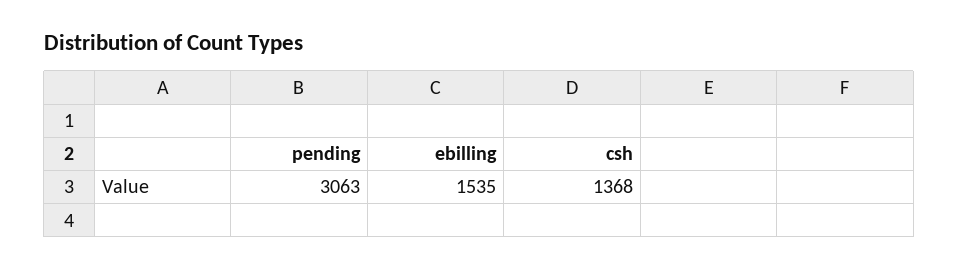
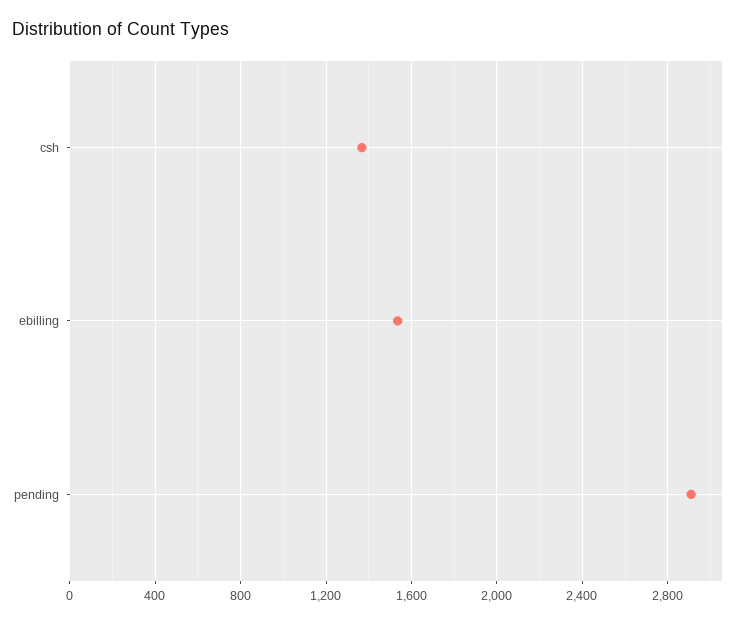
pending: 3063 -> 2900

